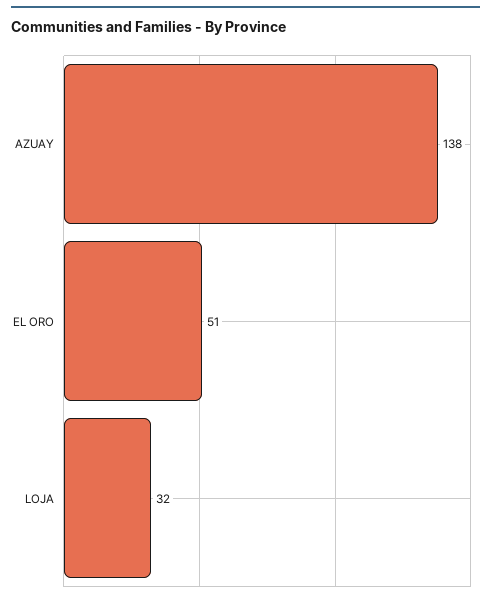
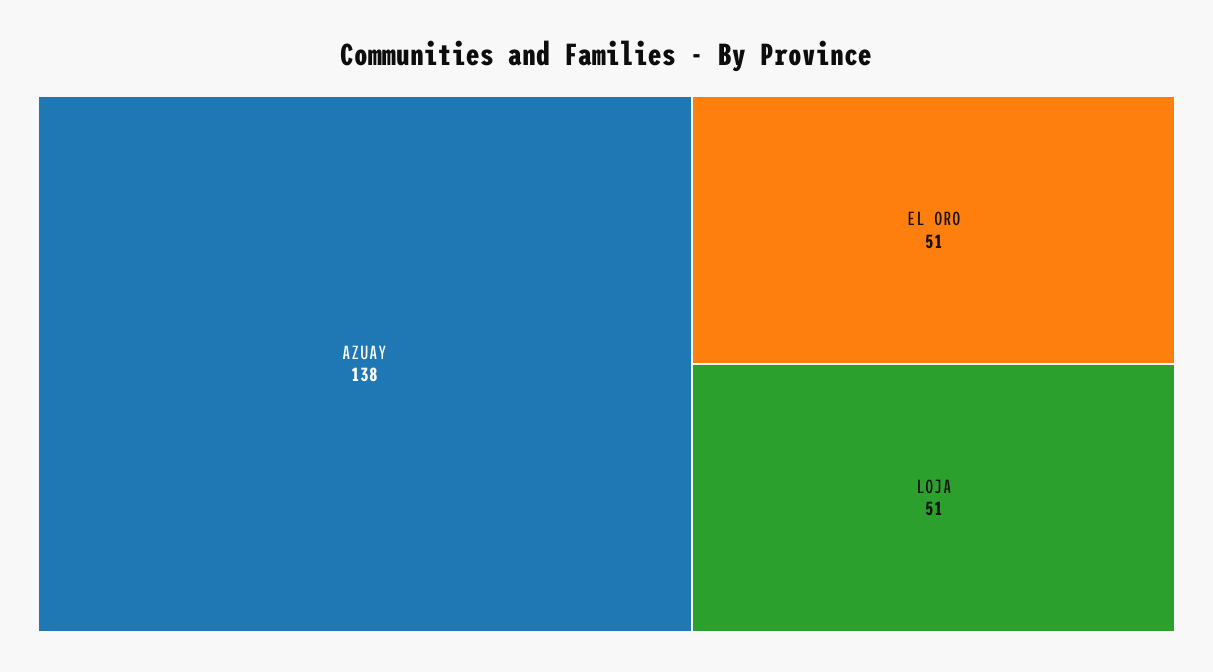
LOJA: 32 -> 51

